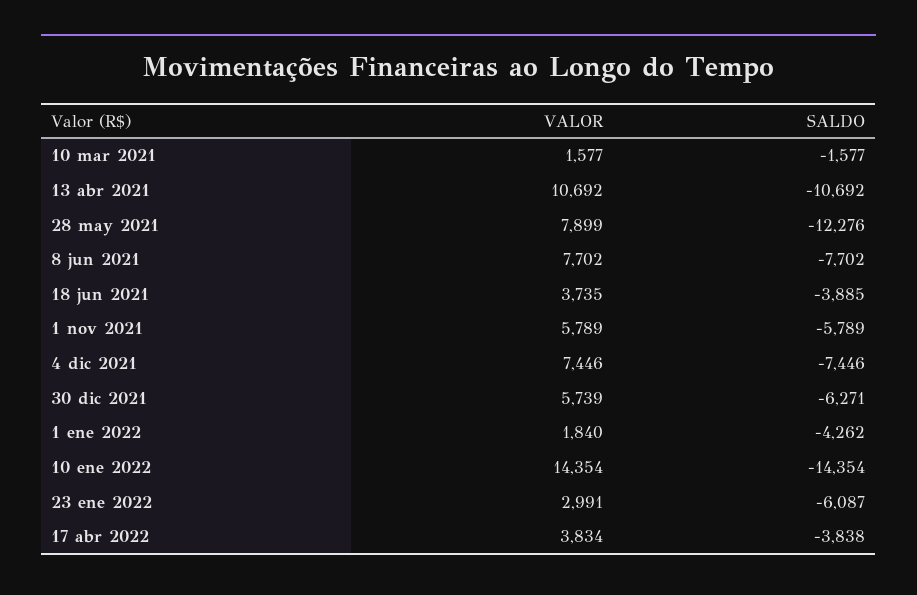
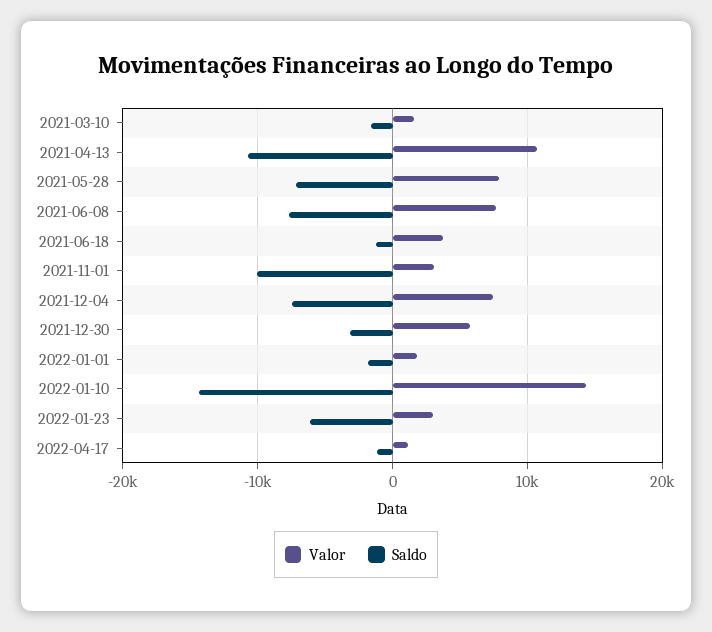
SALDO, 28 may 2021: -12276 -> -7000
SALDO, 18 jun 2021: -3885 -> -1000
VALOR, 1 nov 2021: 5789 -> 3000
SALDO, 1 nov 2021: -5789 -> -10000
SALDO, 30 dic 2021: -6271 -> -3000
SALDO, 1 ene 2022: -4262 -> -2000
VALOR, 17 abr 2022: 3834 -> 1000
SALDO, 17 abr 2022: -3838 -> -1000

